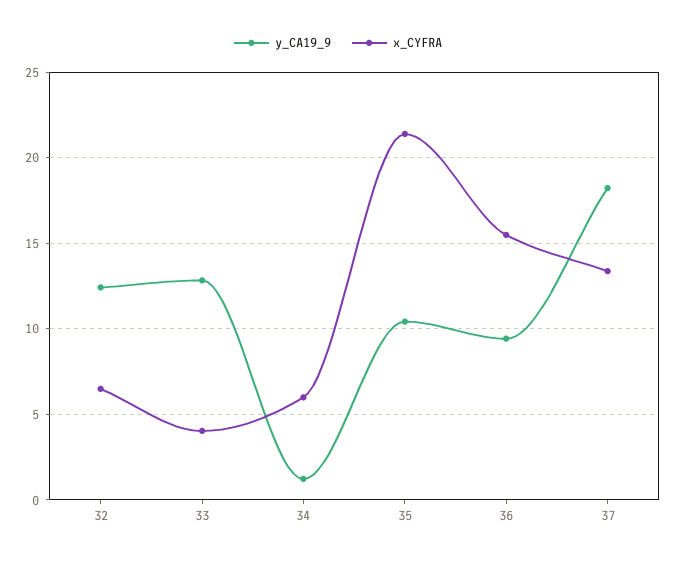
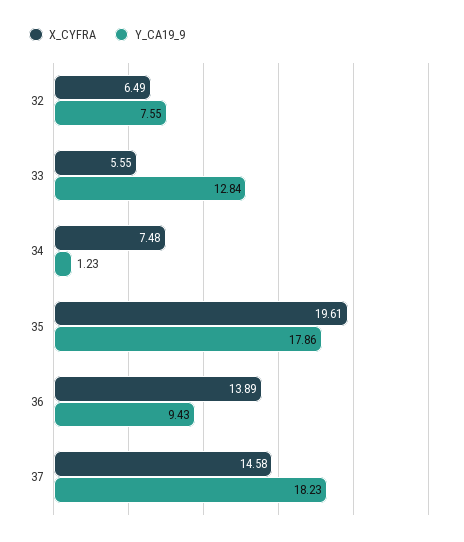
y_CA19_9, 32: 12.5 -> 7.55
x_CYFRA, 33: 4 -> 5.55
x_CYFRA, 34: 6 -> 7.48
y_CA19_9, 35: 10.5 -> 17.86
x_CYFRA, 35: 21.5 -> 19.61
x_CYFRA, 36: 15.5 -> 13.89
x_CYFRA, 37: 13.5 -> 14.58

